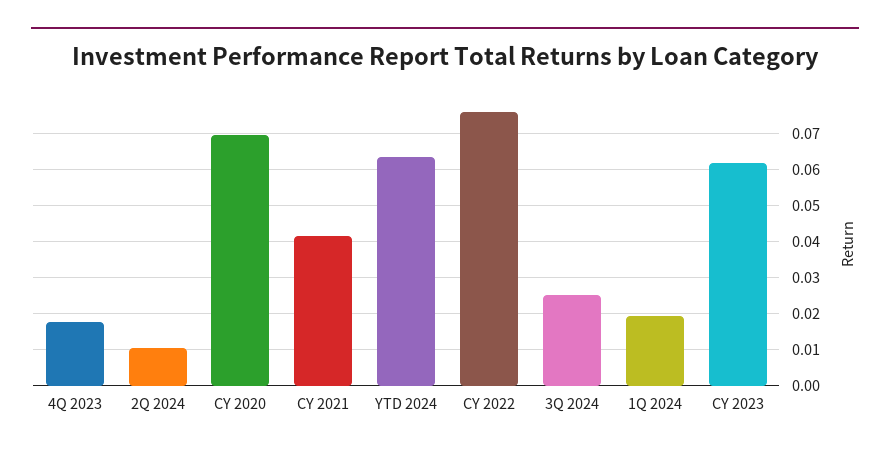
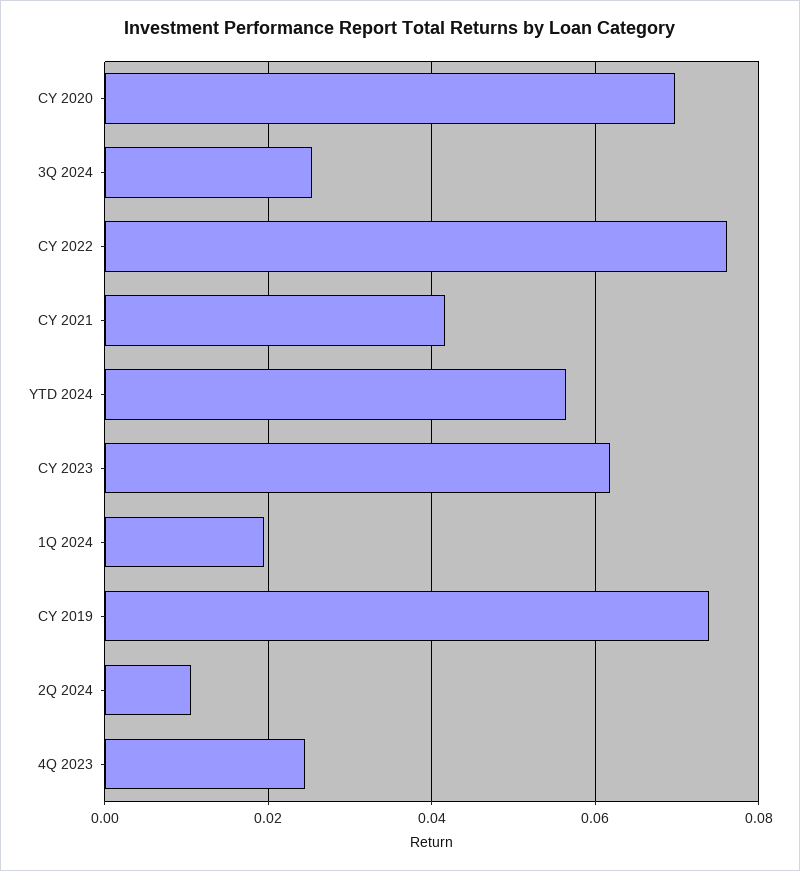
4Q 2023: 0.018 -> 0.024
YTD 2024: 0.064 -> 0.056
CY 2019: none -> 0.074

